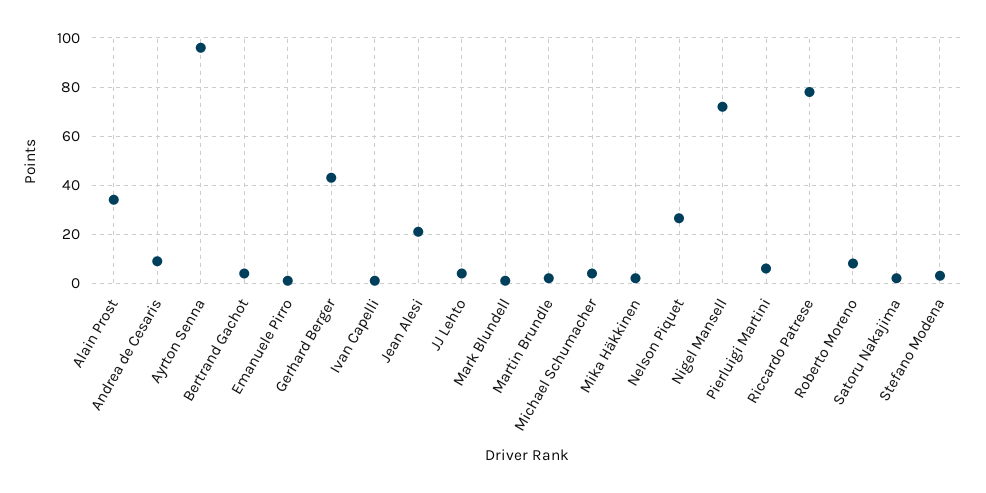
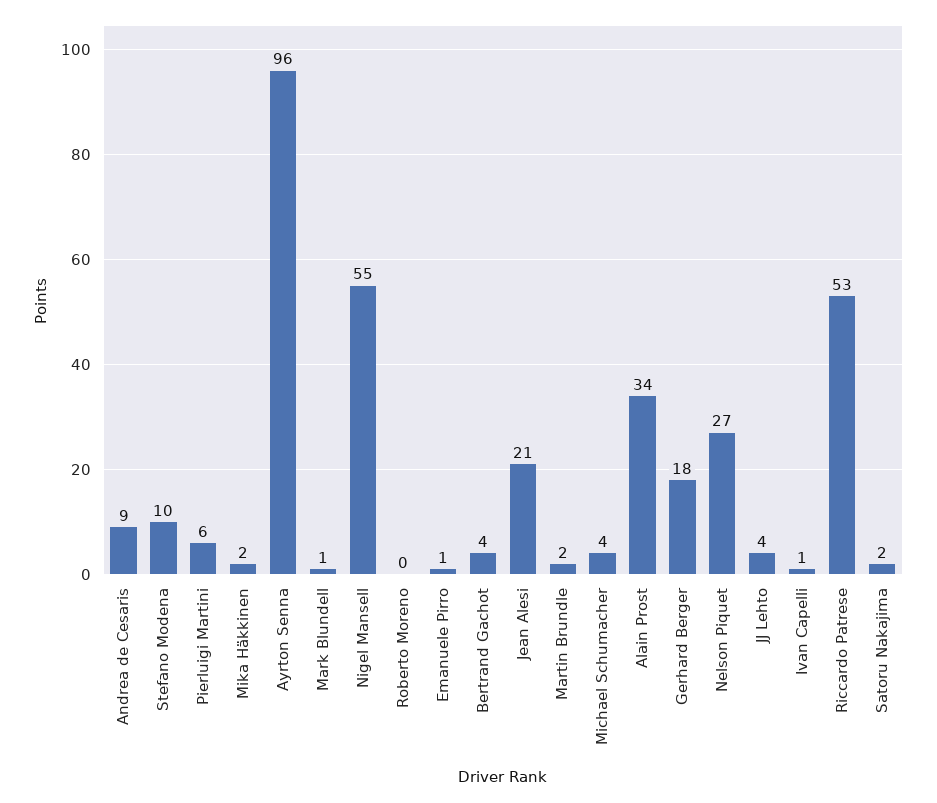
Gerhard Berger: 42.5 -> 18
Nigel Mansell: 72.5 -> 55
Riccardo Patrese: 77.5 -> 53
Roberto Moreno: 7.5 -> 0
Stefano Modena: 2.5 -> 10

